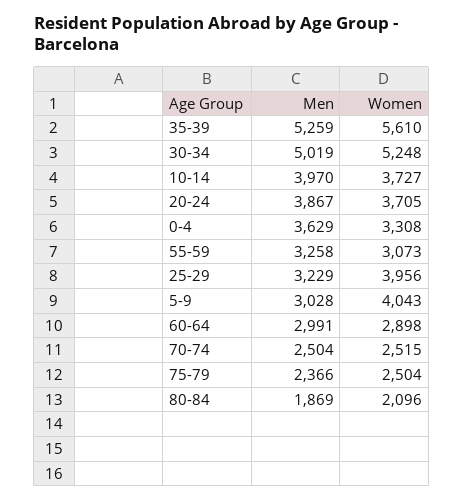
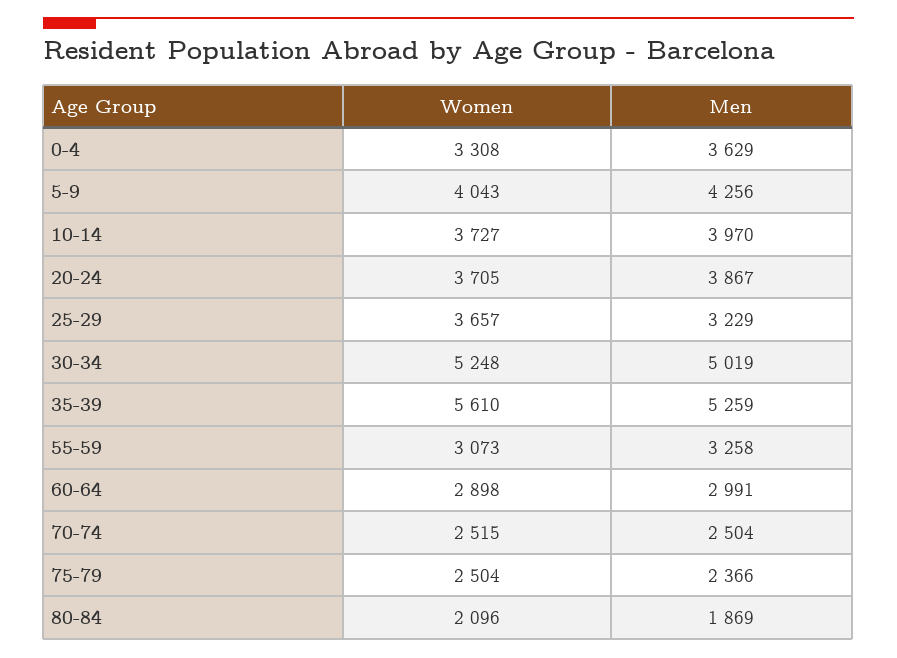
Women, 25-29: 3956 -> 3657
Men, 5-9: 3028 -> 4256

